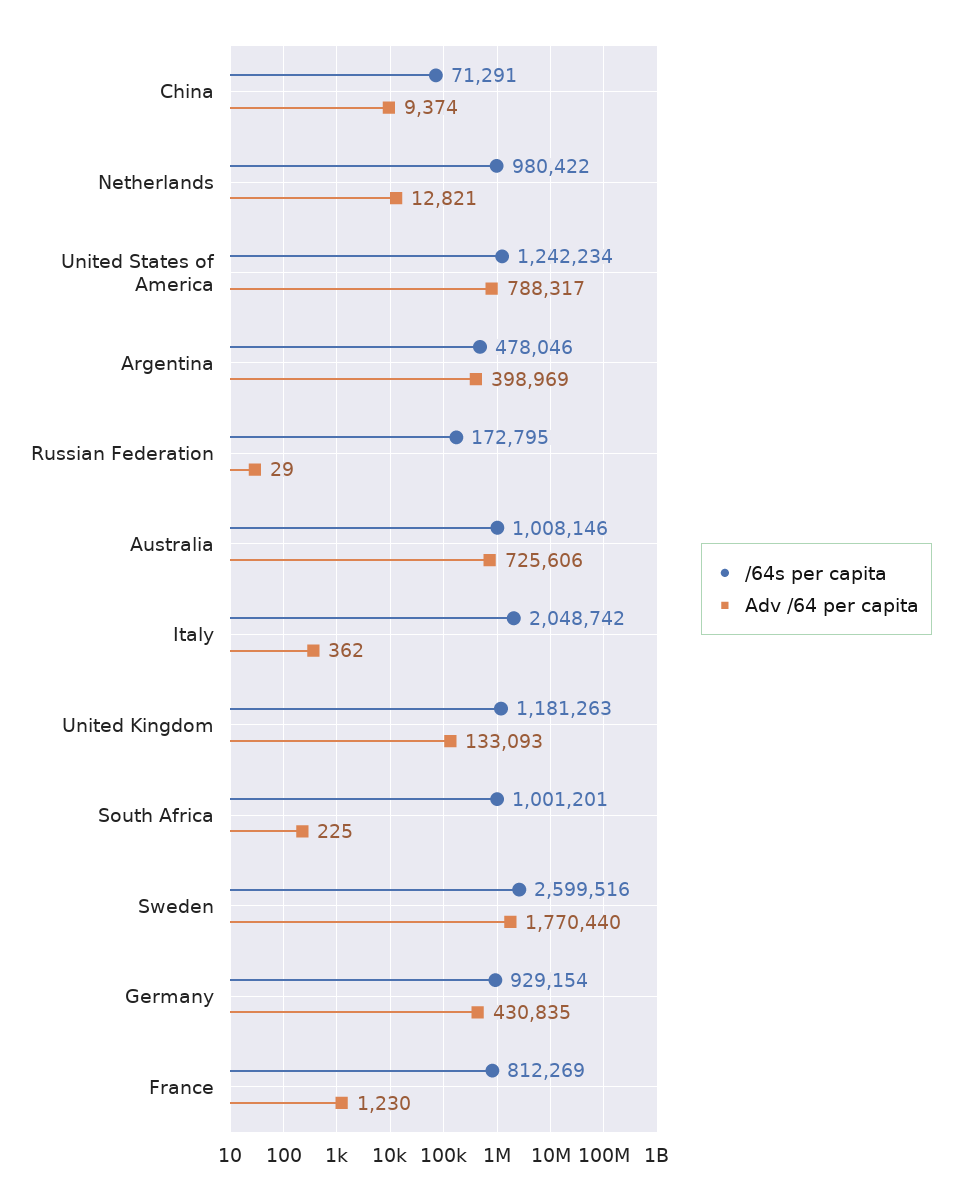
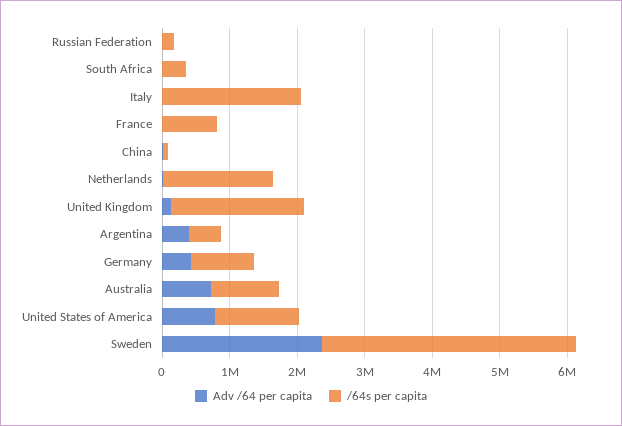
/64s per capita, Netherlands: 980422 -> 1600000
/64s per capita, United Kingdom: 1181263 -> 2000000
/64s per capita, South Africa: 1001201 -> 400000
/64s per capita, Sweden: 2599516 -> 3800000
Adv /64 per capita, Sweden: 1770440 -> 2400000

